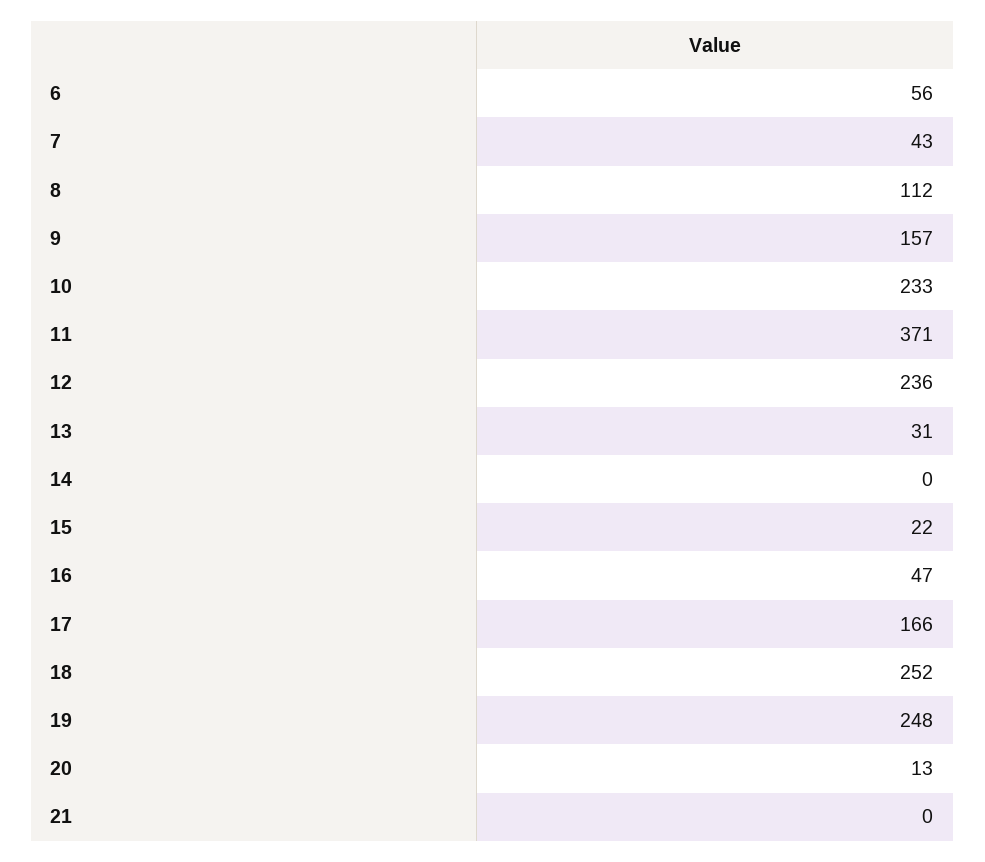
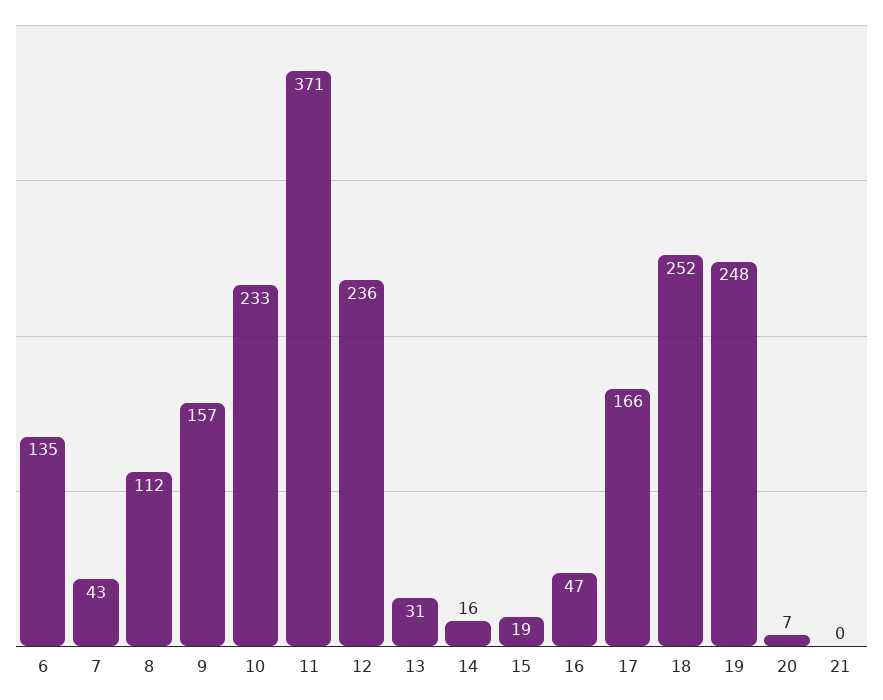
6: 56 -> 135
14: 0 -> 16
15: 22 -> 19
20: 13 -> 7

